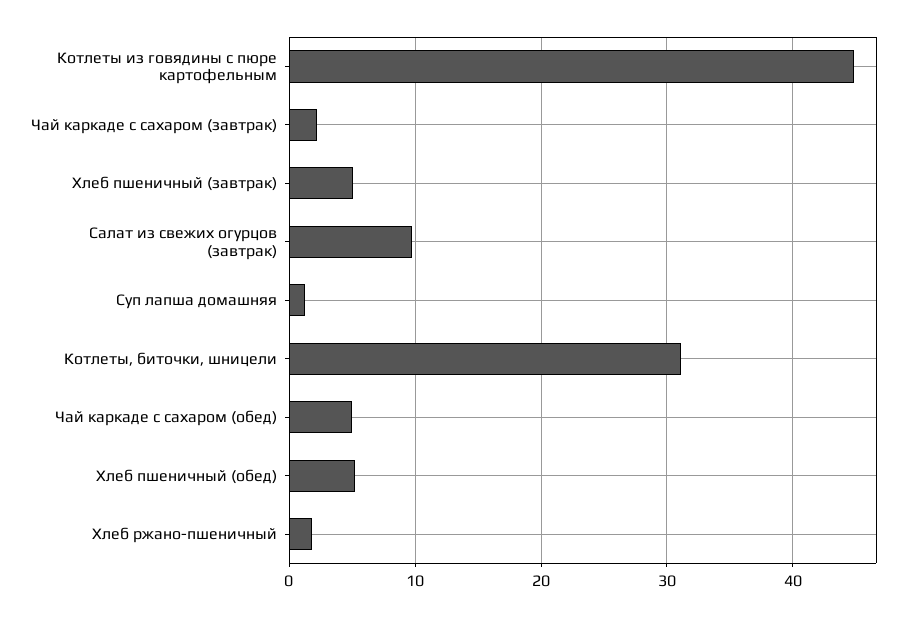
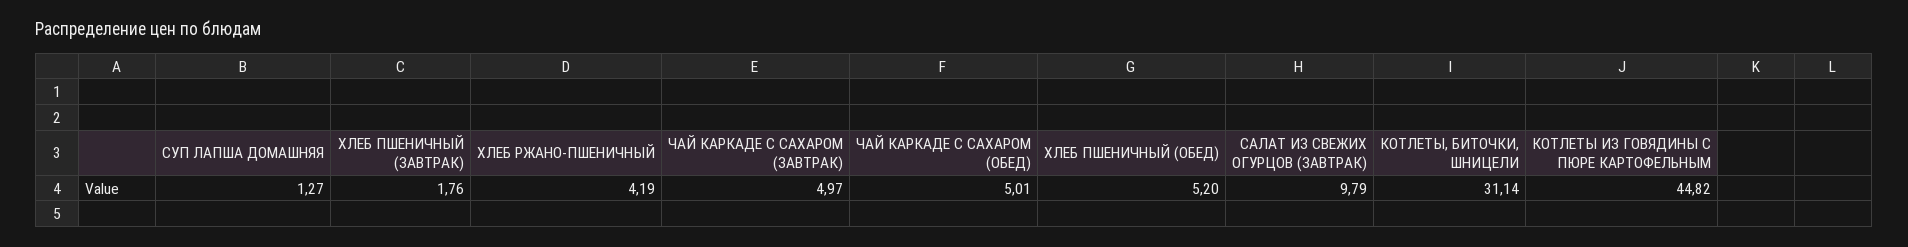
Чай каркаде с сахаром (завтрак): 2 -> 4.97
Хлеб пшеничный (завтрак): 5 -> 1.76
Хлеб ржано-пшеничный: 2 -> 4.19

